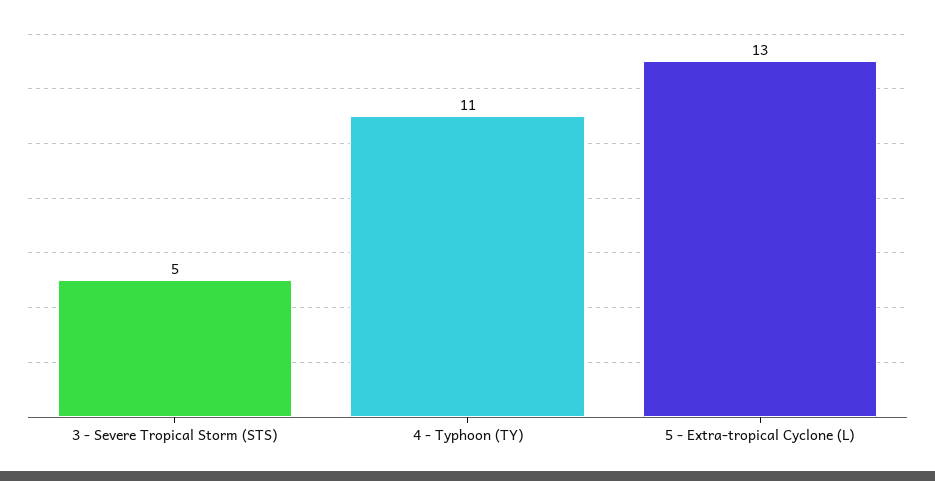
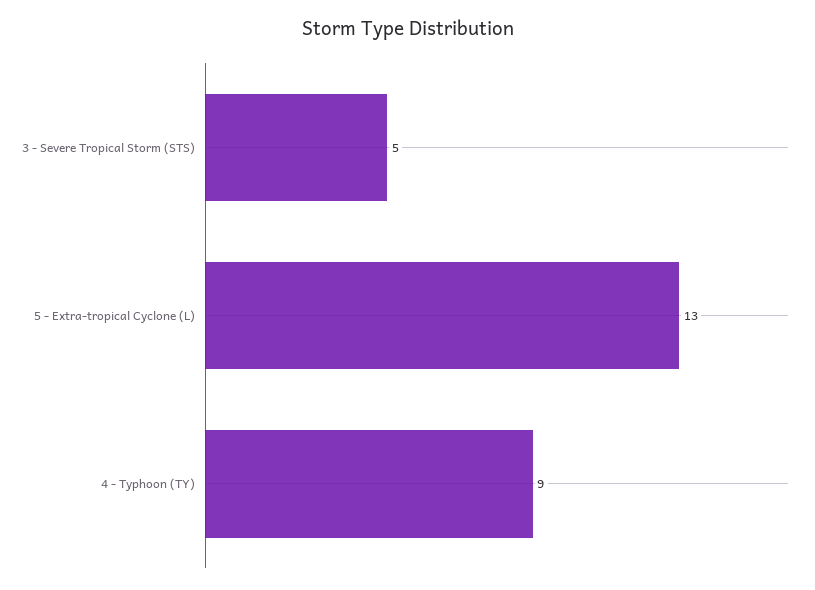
4 - Typhoon (TY): 11 -> 9

